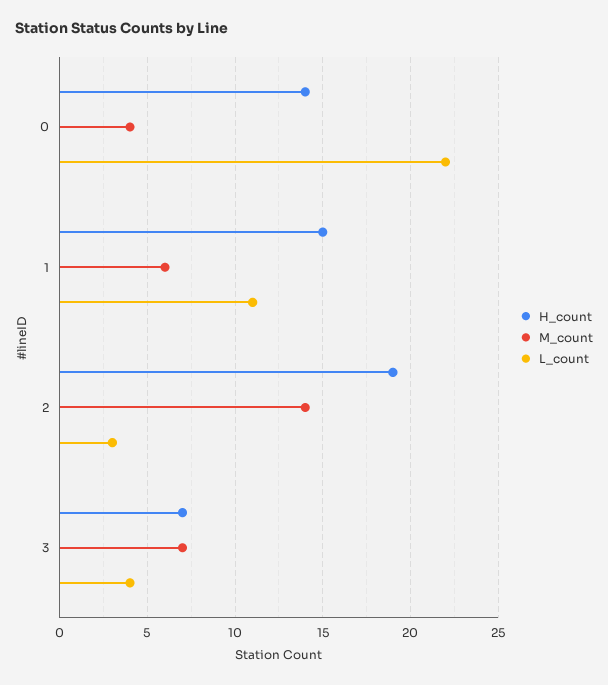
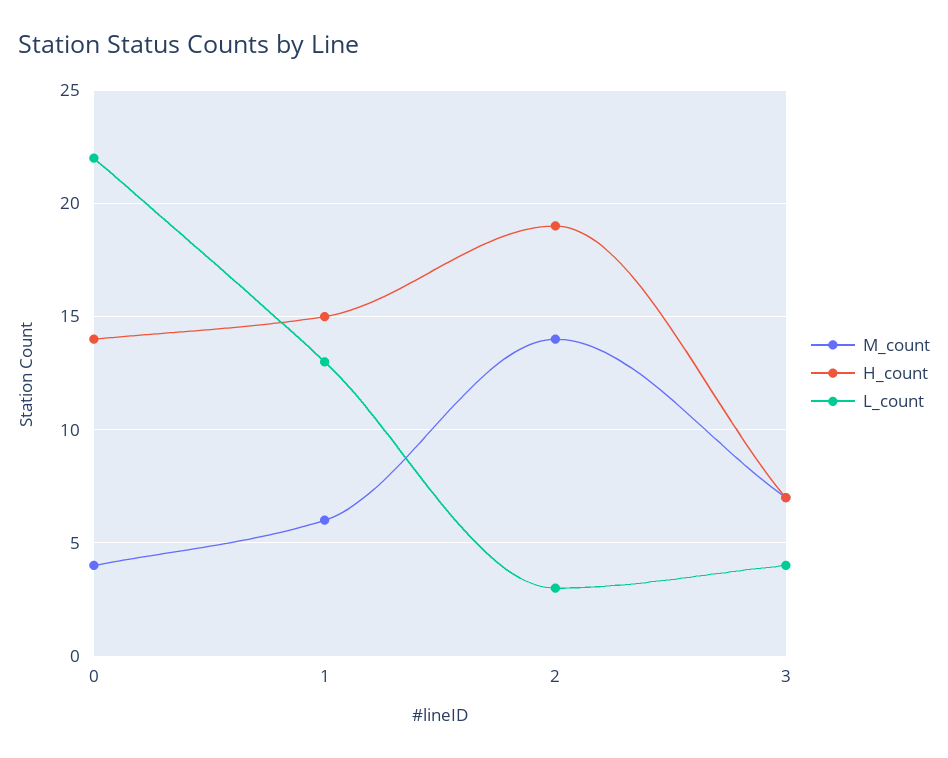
L_count, 1: 11 -> 13

